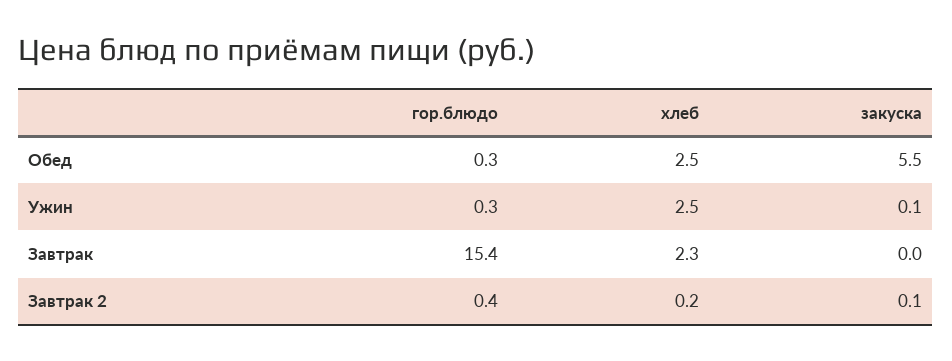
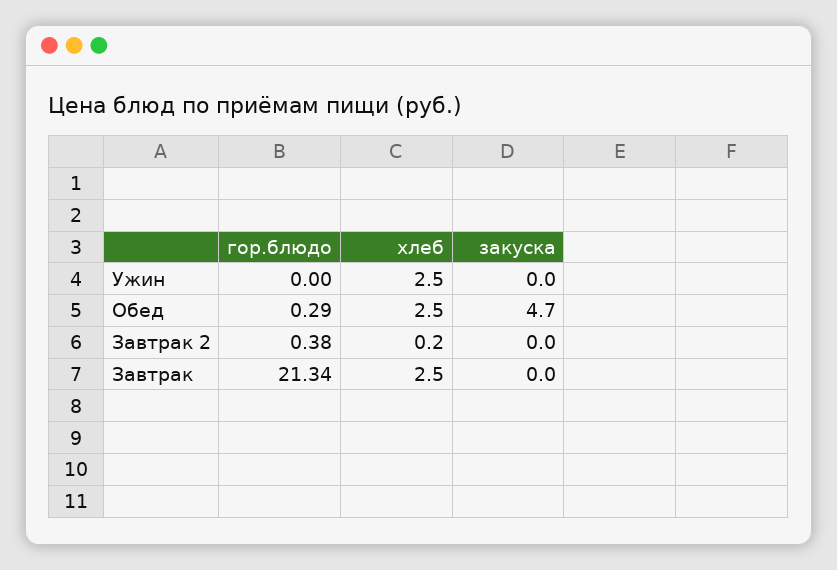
закуска, Обед: 5.5 -> 4.7
гор.блюдо, Ужин: 0.3 -> 0
закуска, Ужин: 0.1 -> 0
гор.блюдо, Завтрак: 15.4 -> 21.34
хлеб, Завтрак: 2.3 -> 2.5
закуска, Завтрак 2: 0.1 -> 0

